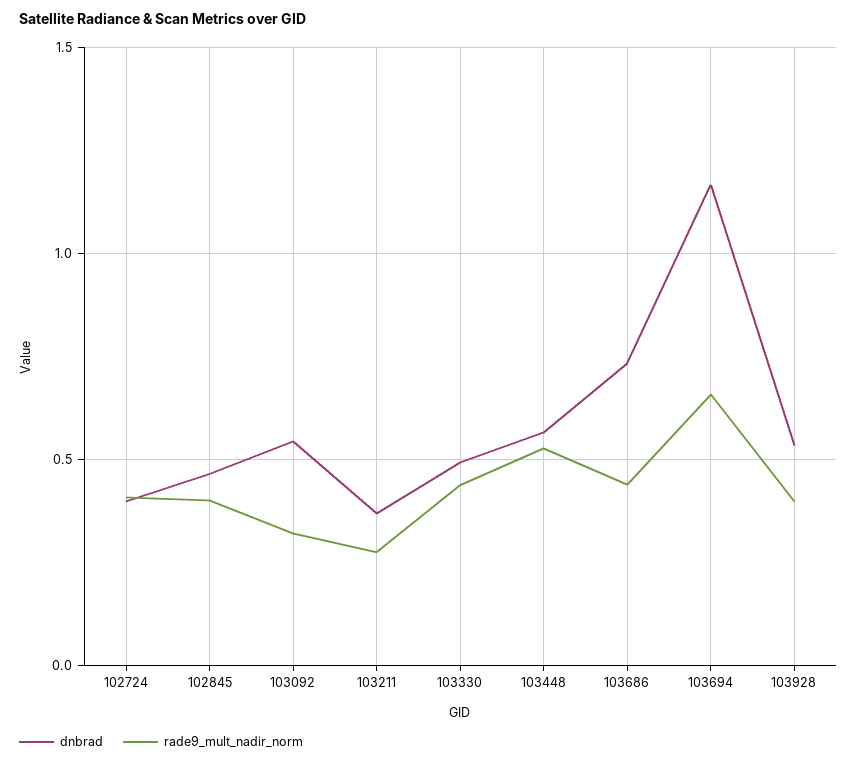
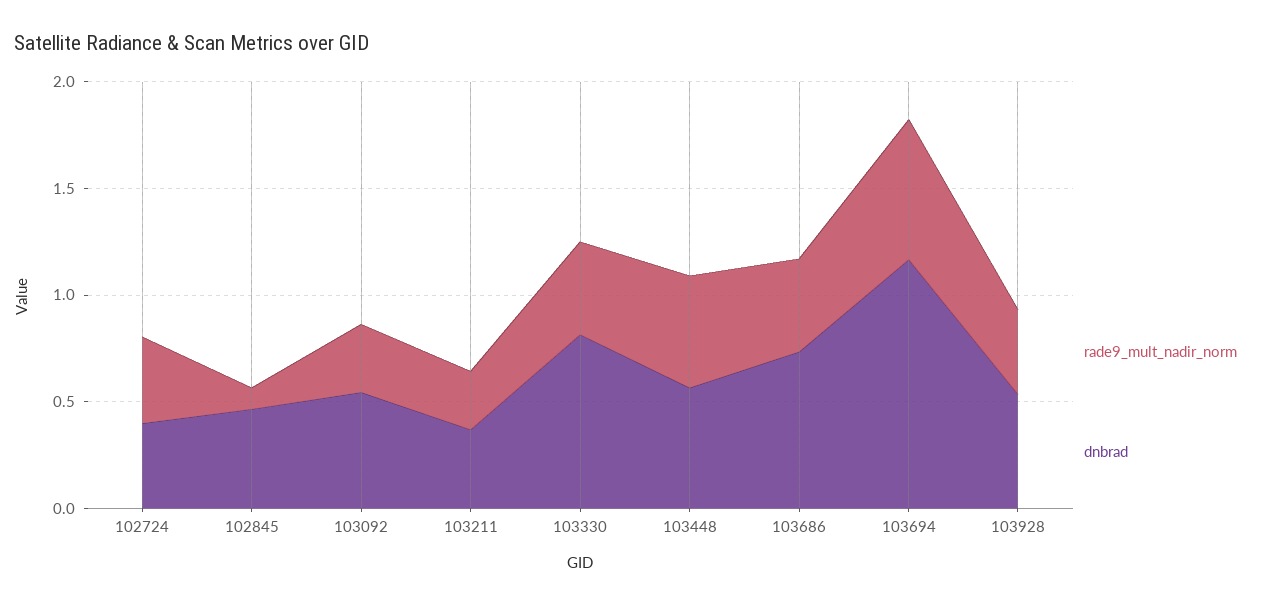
rade9_mult_nadir_norm, 102845: 0.4 -> 0.1
dnbrad, 103330: 0.5 -> 0.8

